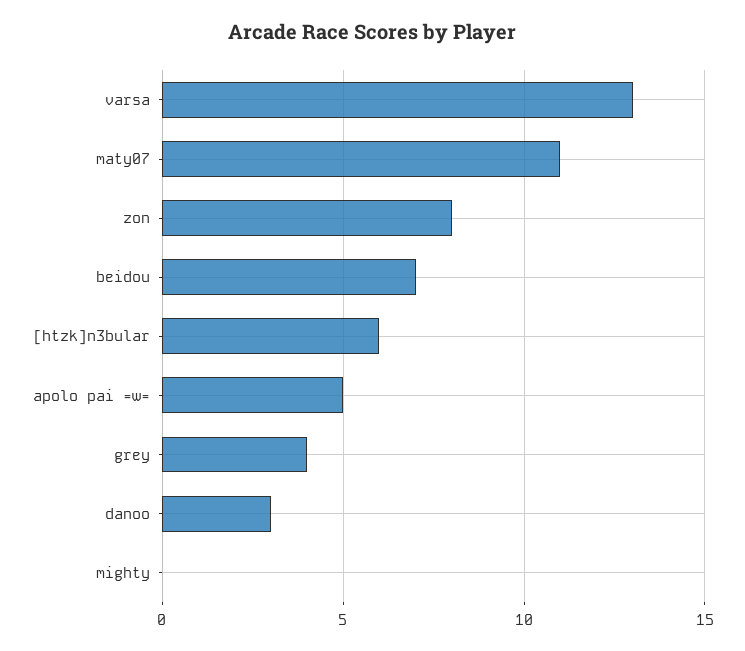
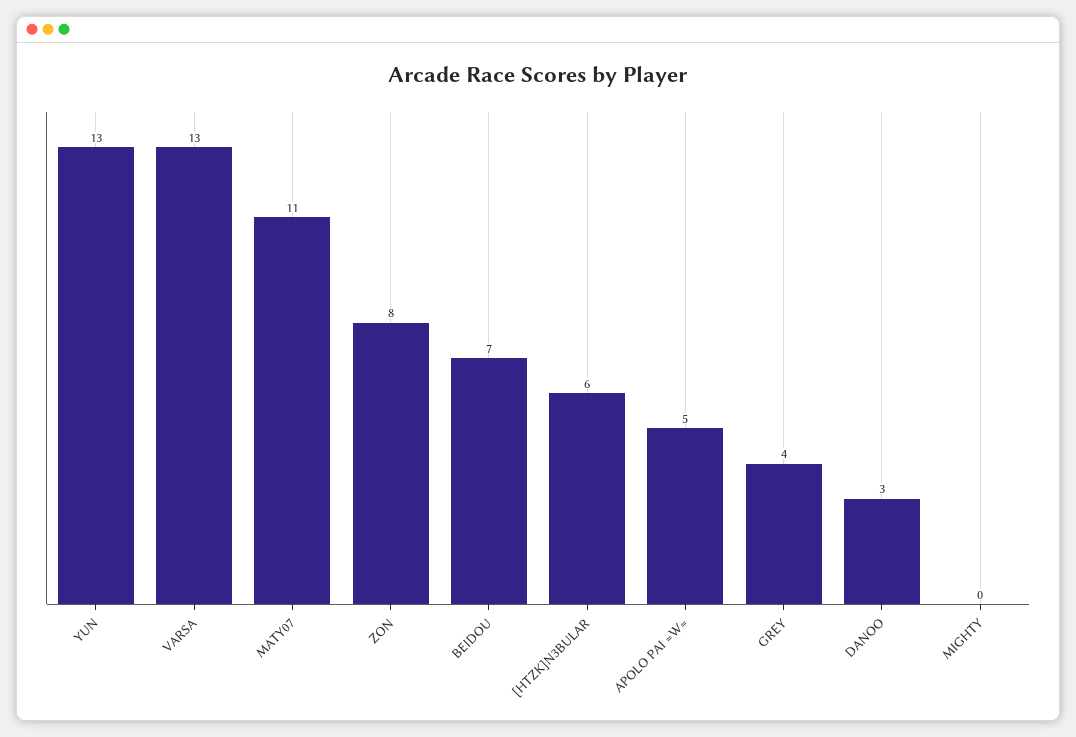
YUN: none -> 13

